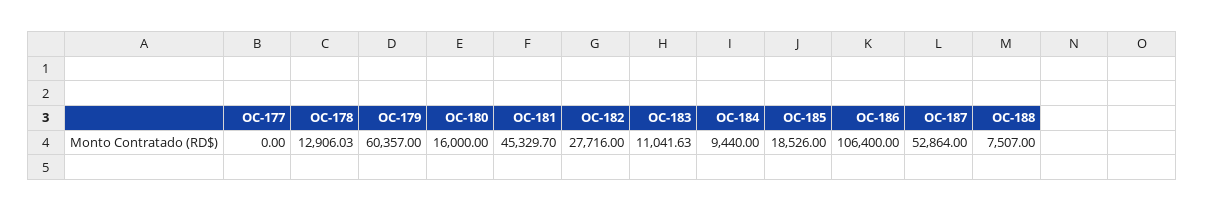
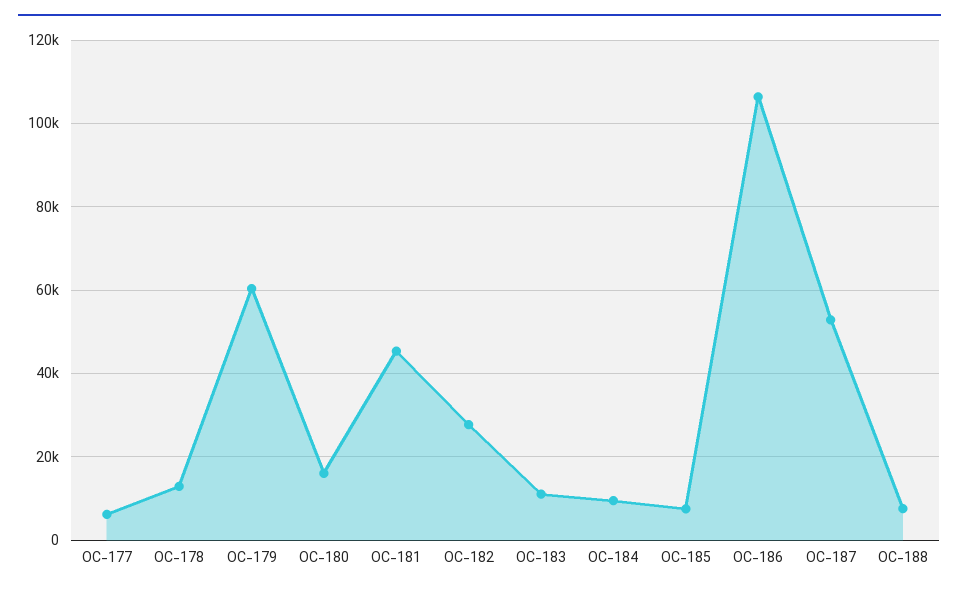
OC-177: 0 -> 6000
OC-185: 18526 -> 8000

